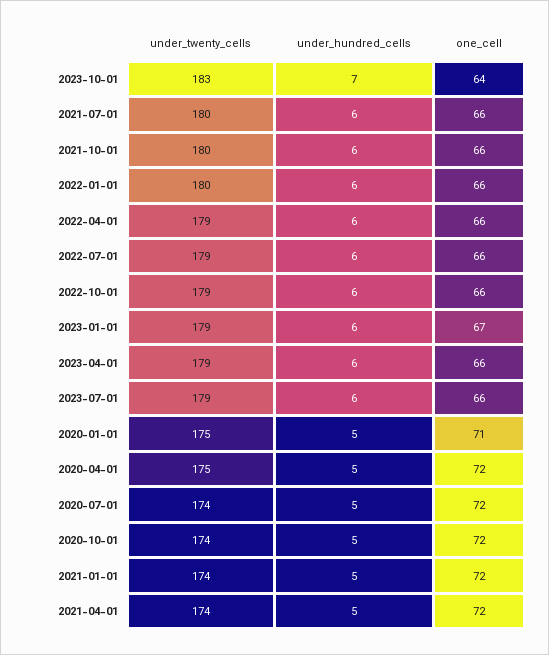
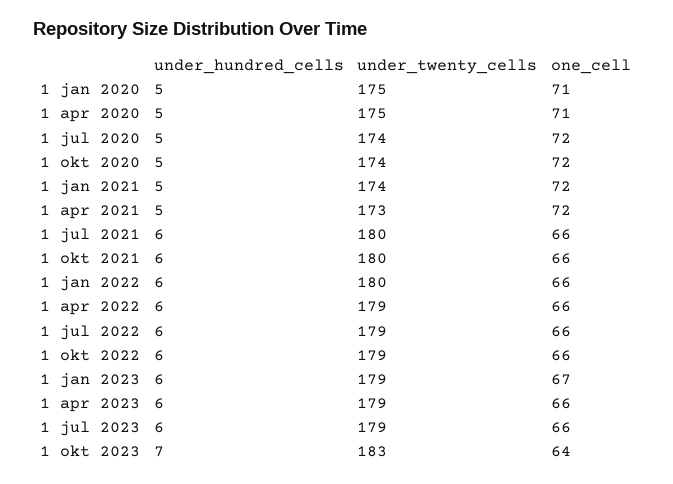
one_cell, 2020-04-01: 72 -> 71
under_twenty_cells, 2021-04-01: 174 -> 173

